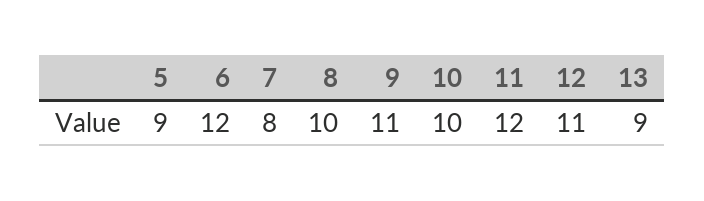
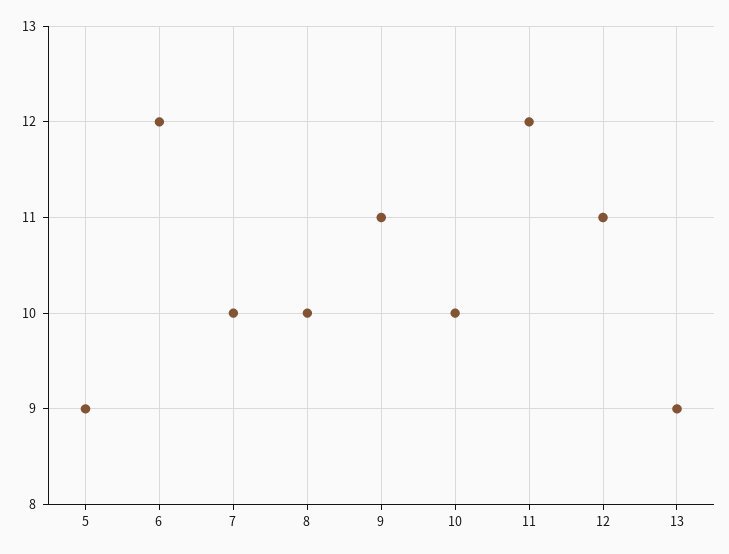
7: 8 -> 10

